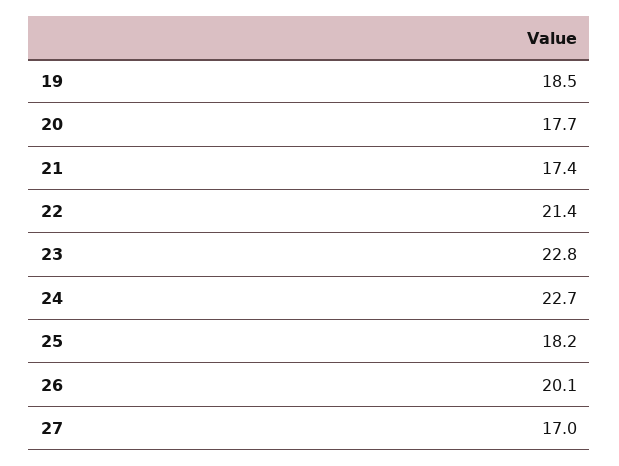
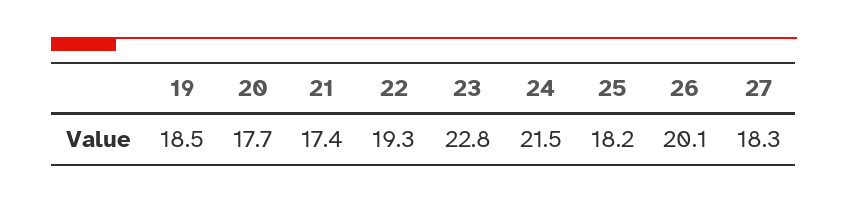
22: 21.4 -> 19.3
24: 22.7 -> 21.5
27: 17 -> 18.3

